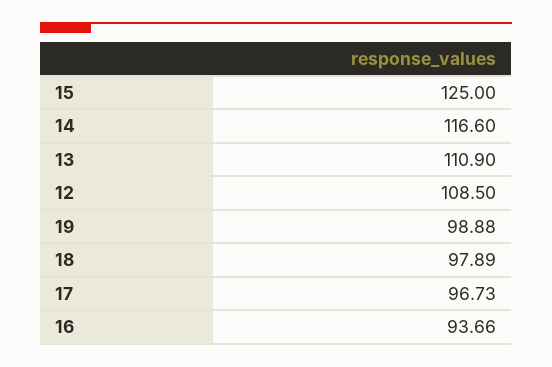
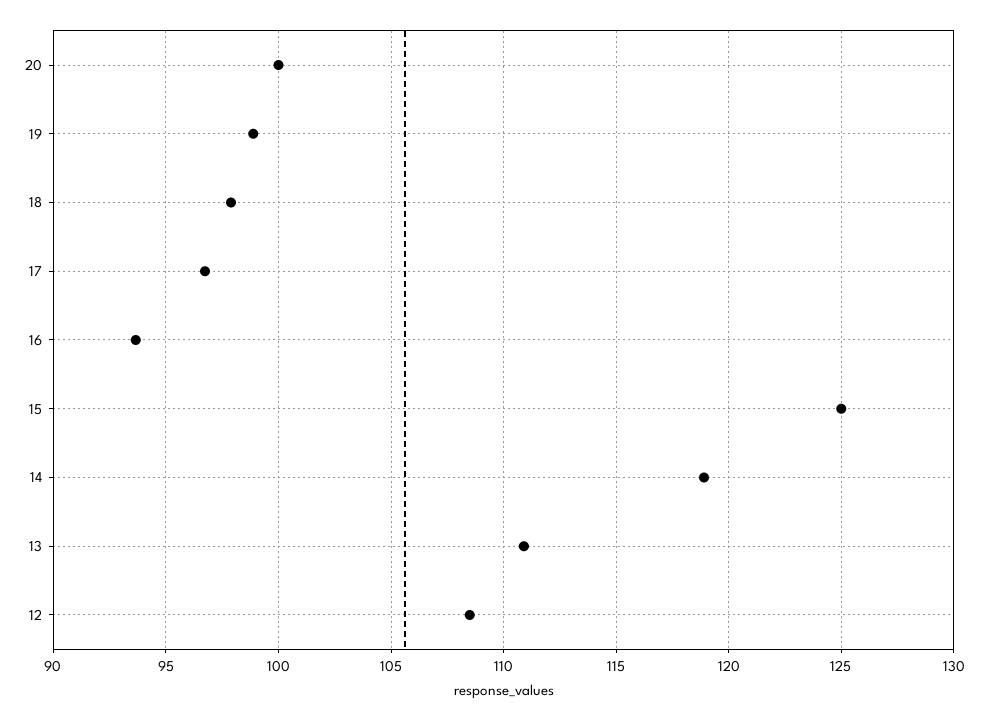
14: 116.6 -> 119
20: none -> 100

